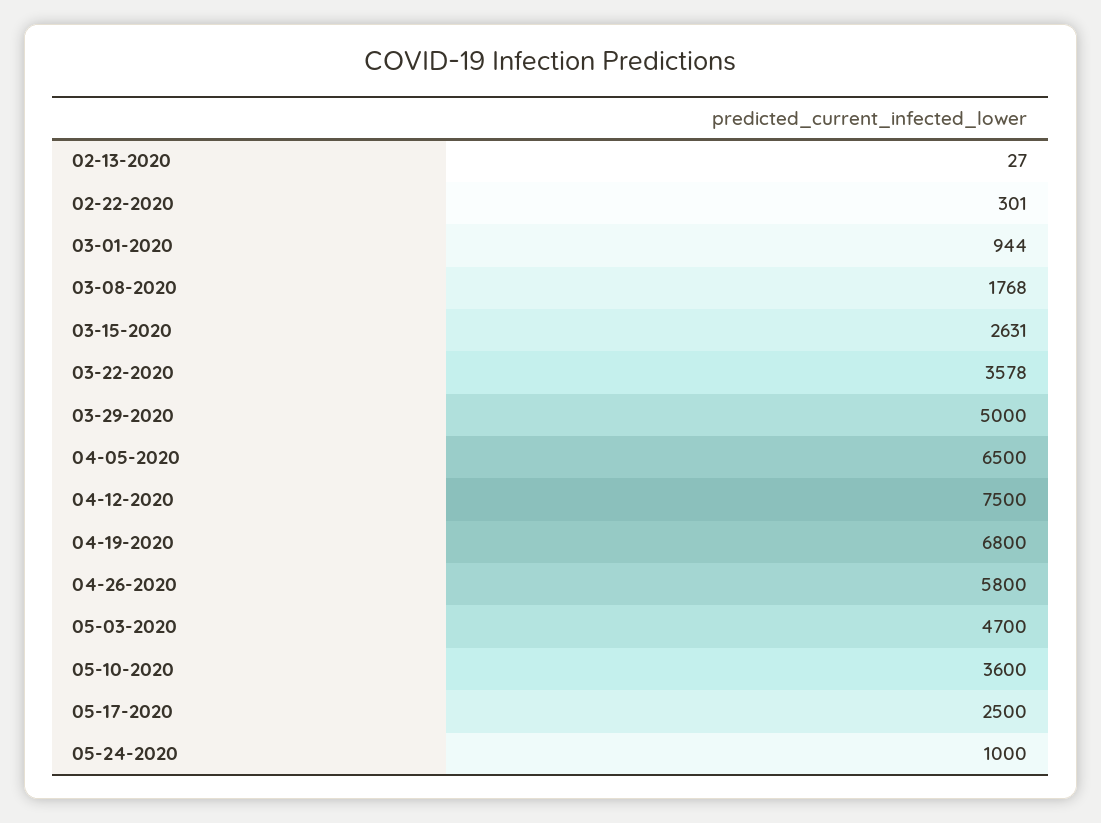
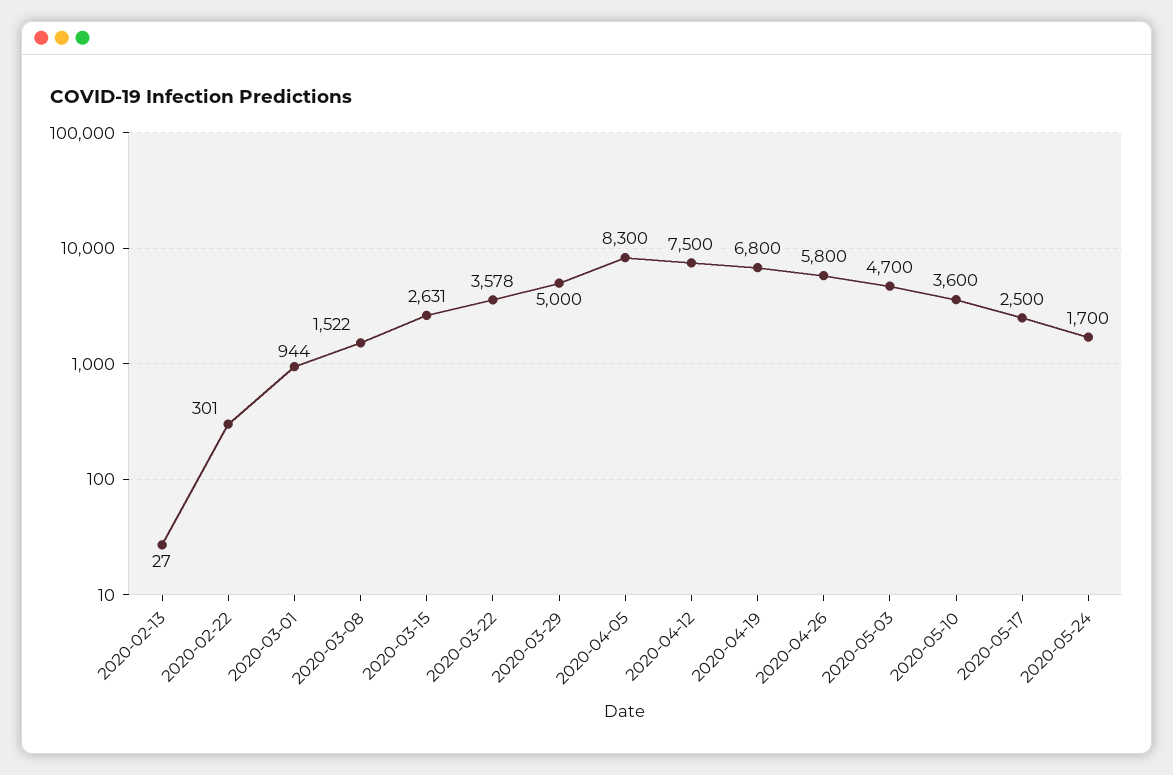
03-08-2020: 1768 -> 1522
04-05-2020: 6500 -> 8300
05-24-2020: 1000 -> 1700

